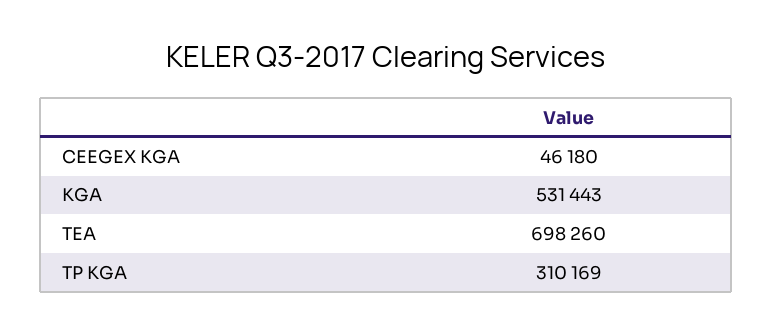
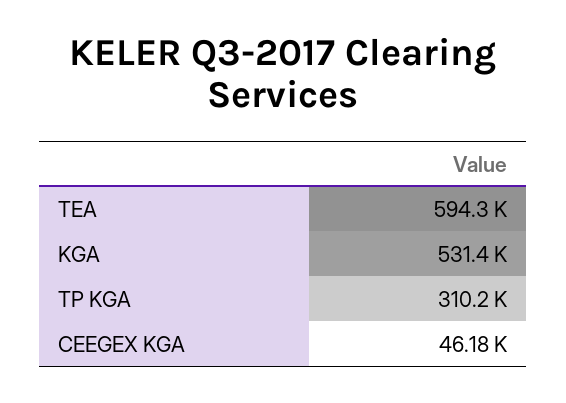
TEA: 698260 -> 594300

